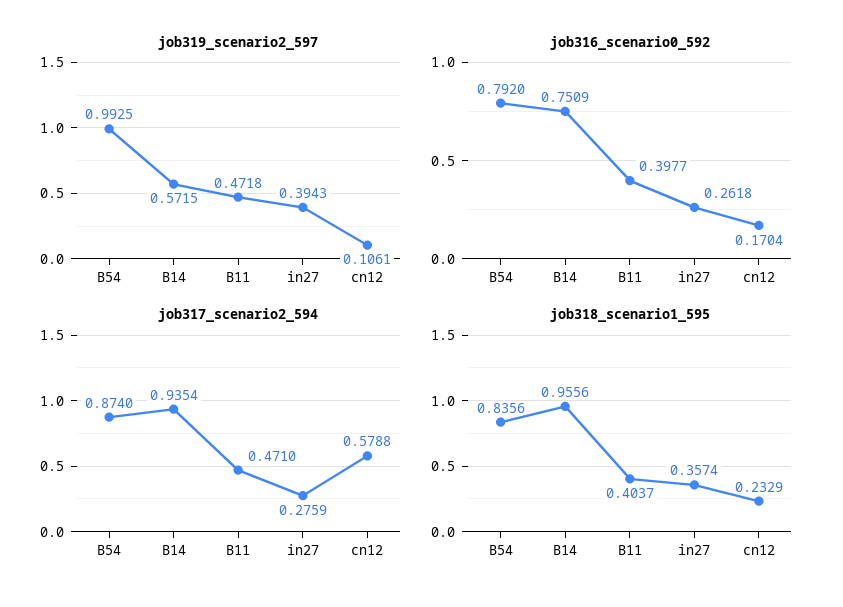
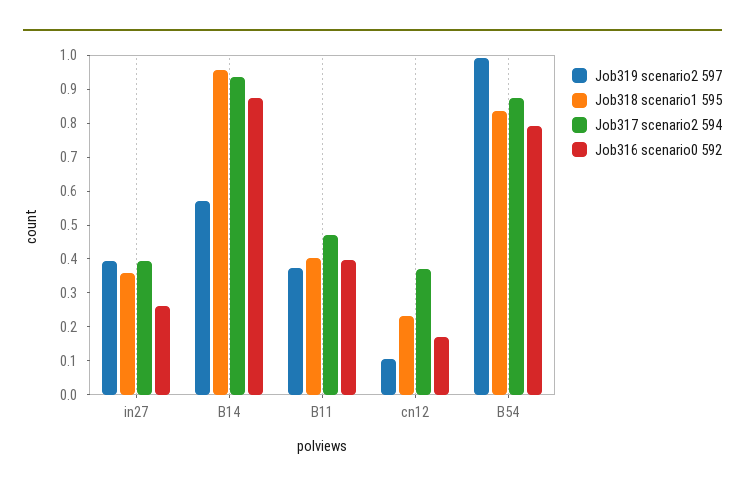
job319_scenario2_597, B11: 0.4718 -> 0.375
job316_scenario0_592, B14: 0.7509 -> 0.875
job317_scenario2_594, in27: 0.2759 -> 0.4
job317_scenario2_594, cn12: 0.5788 -> 0.375

